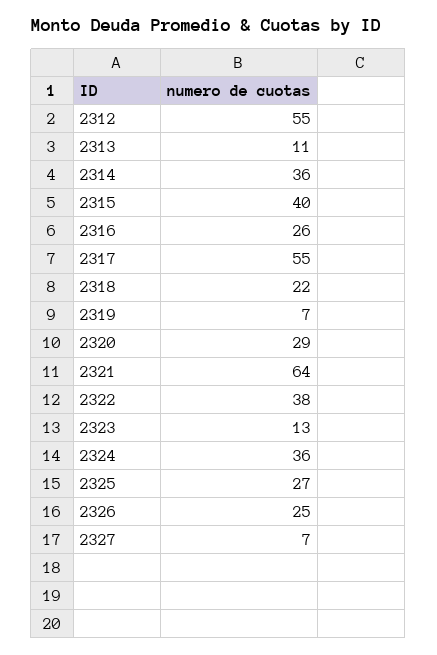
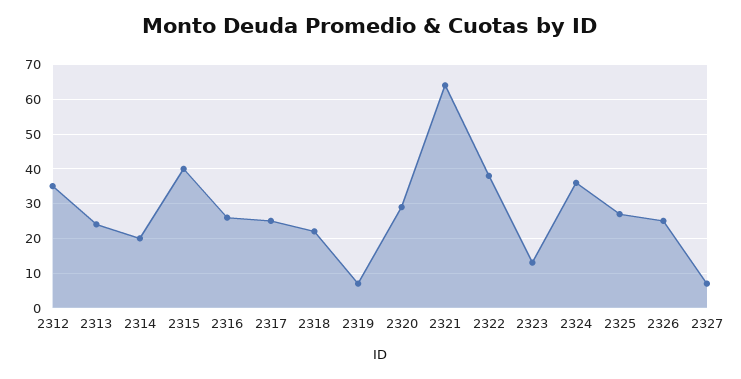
2312: 55 -> 35
2313: 11 -> 25
2314: 36 -> 20
2317: 55 -> 25

